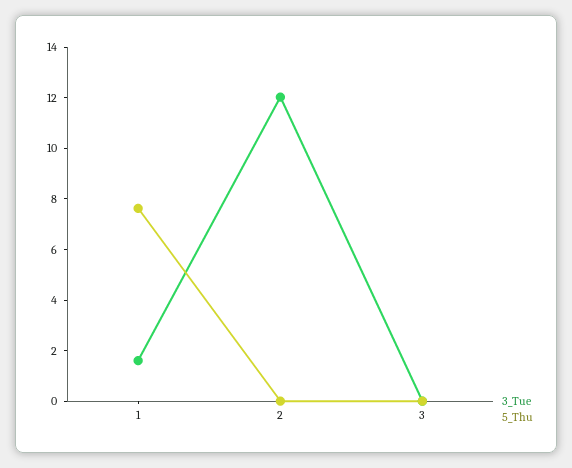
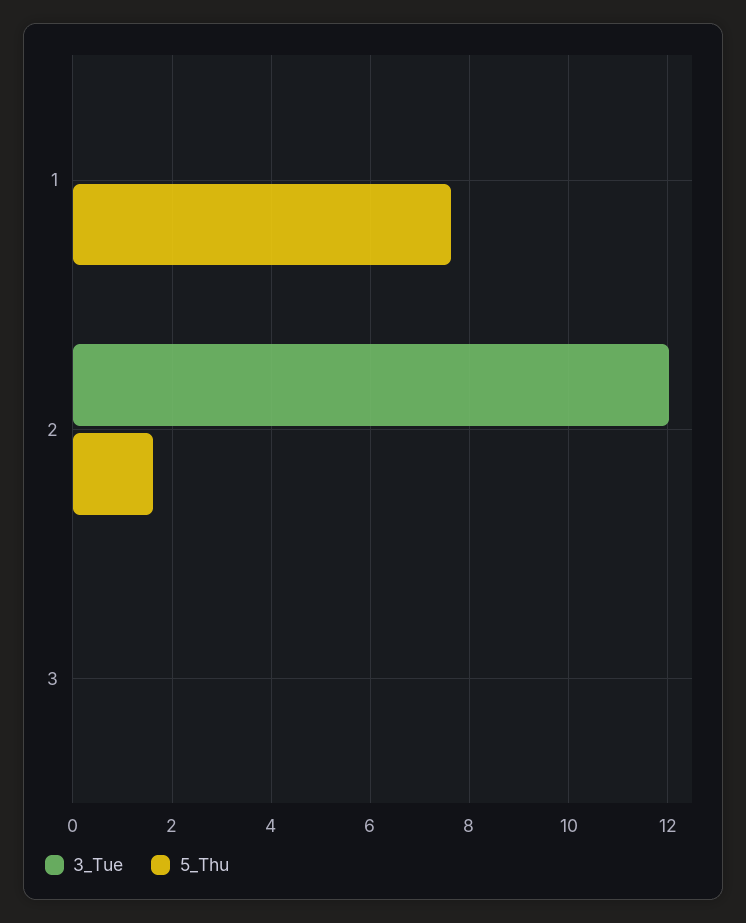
3_Tue, 1: 1.5 -> 0
5_Thu, 2: 0 -> 1.6

